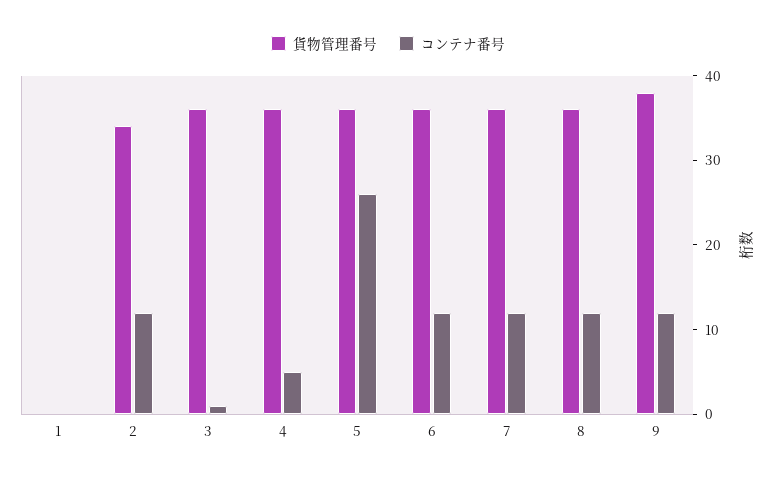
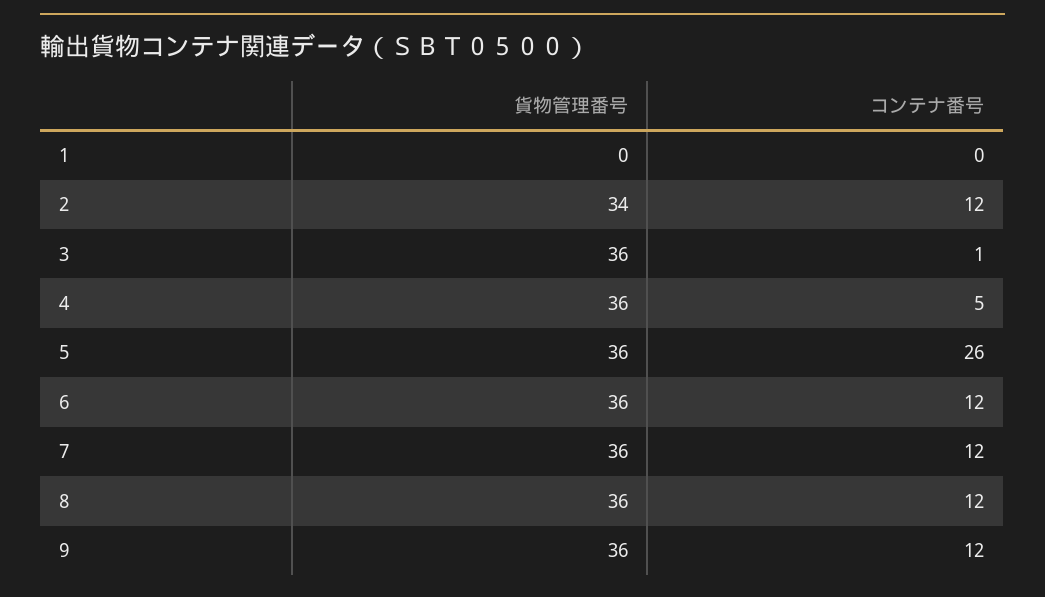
貨物管理番号, 9: 38 -> 36

